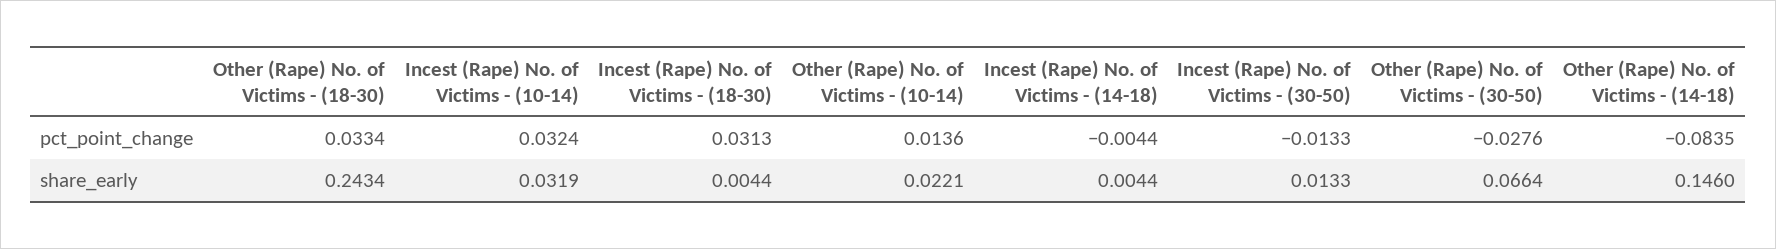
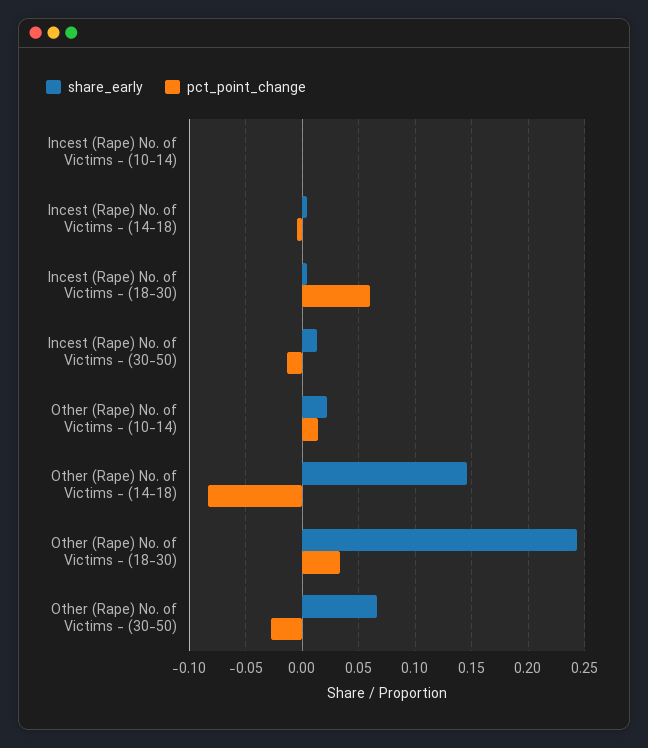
pct_point_change, Incest (Rape) No. of Victims - (10-14): 0.0324 -> 0
pct_point_change, Incest (Rape) No. of Victims - (18-30): 0.0313 -> 0.06
share_early, Incest (Rape) No. of Victims - (10-14): 0.0319 -> 0

